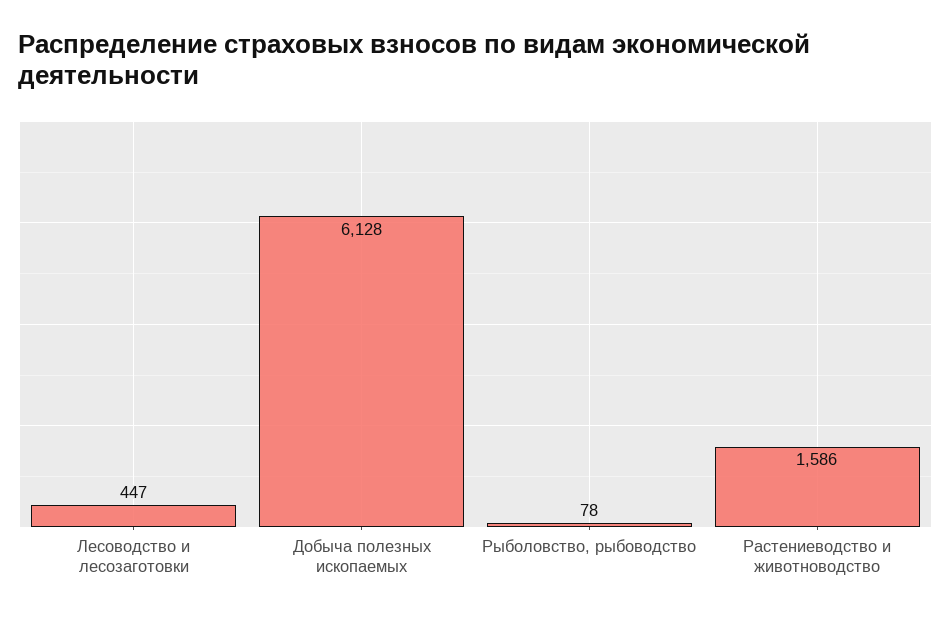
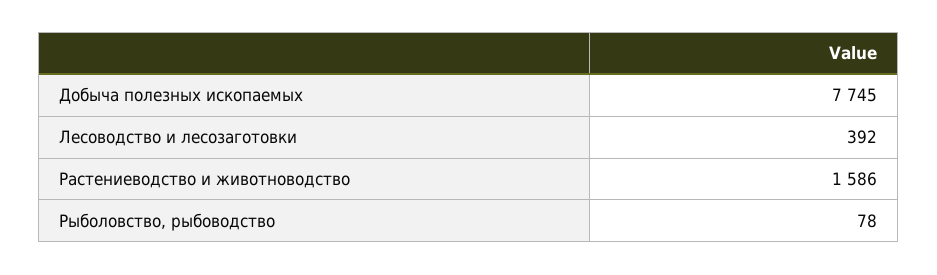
Лесоводство и лесозаготовки: 447 -> 392
Добыча полезных ископаемых: 6128 -> 7745

